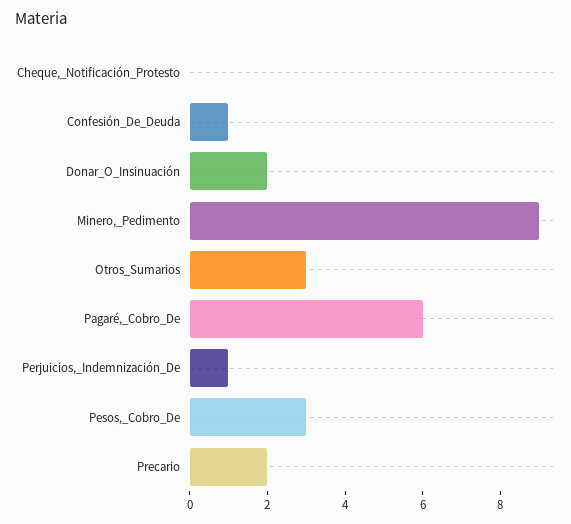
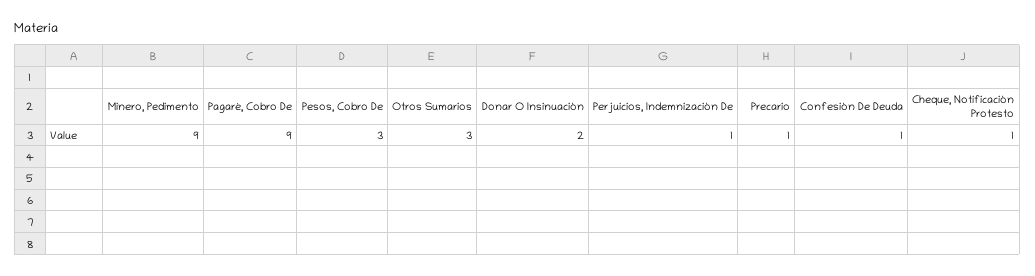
Cheque,_Notificación_Protesto: 0 -> 1
Pagaré,_Cobro_De: 6 -> 9
Precario: 2 -> 1

